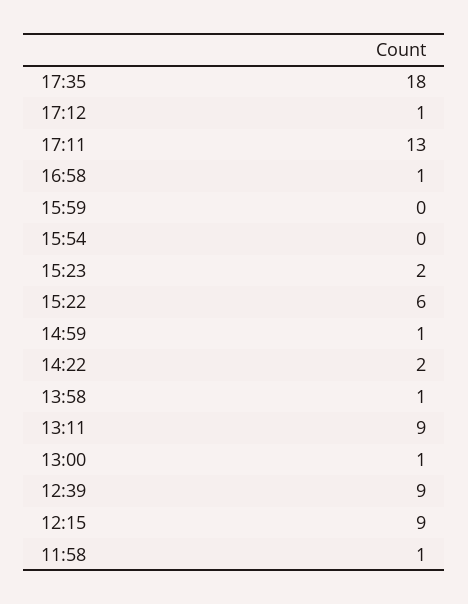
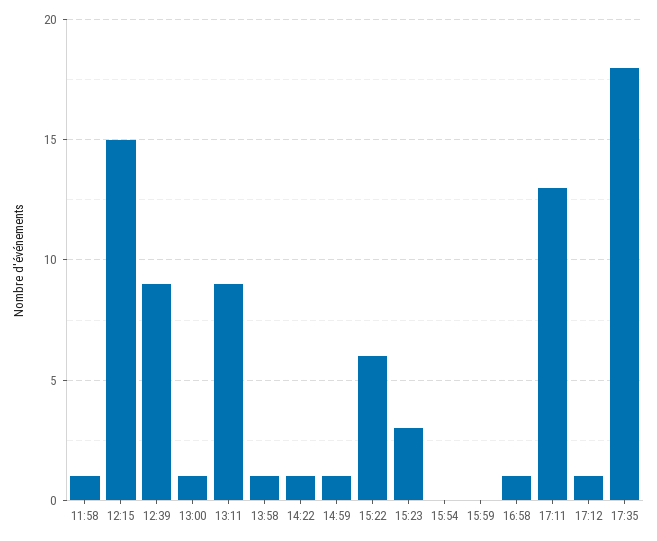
15:23: 2 -> 3
14:22: 2 -> 1
12:15: 9 -> 15

